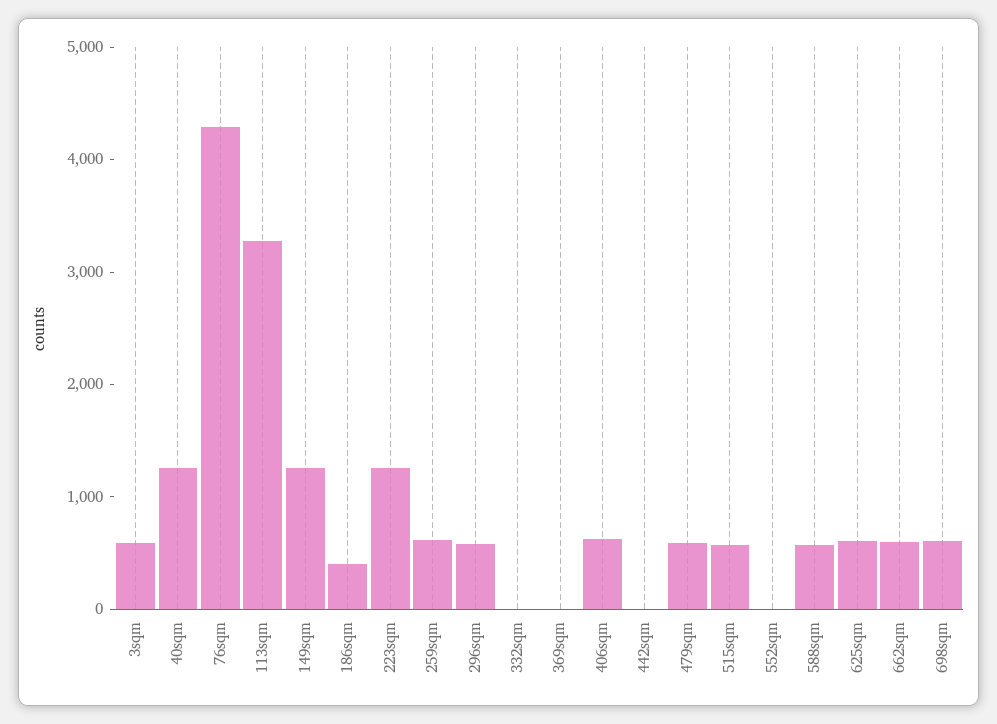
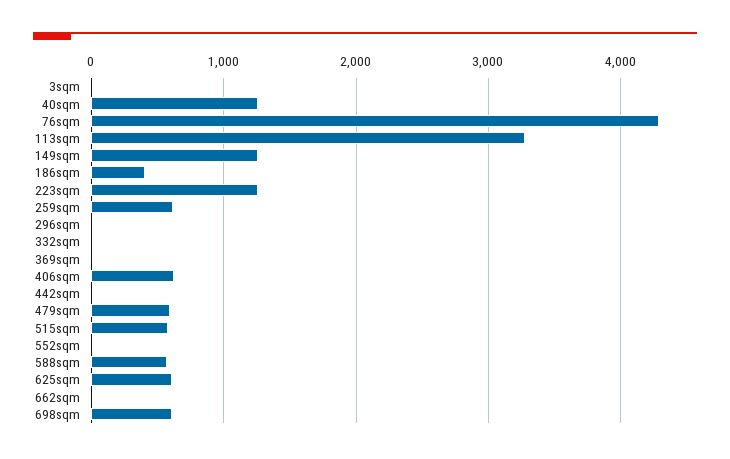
3sqm: 600 -> 0
296sqm: 600 -> 0
662sqm: 600 -> 0

